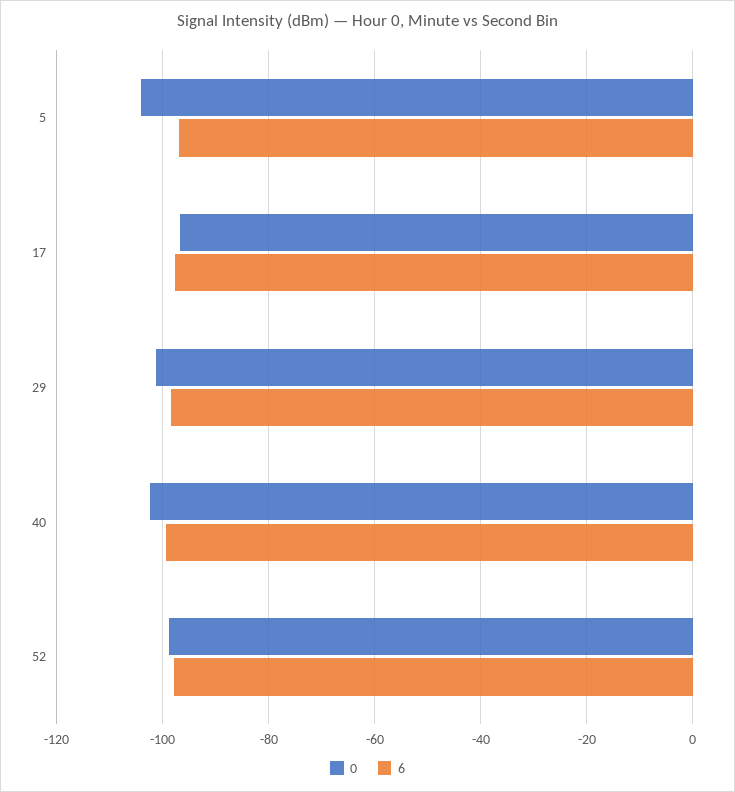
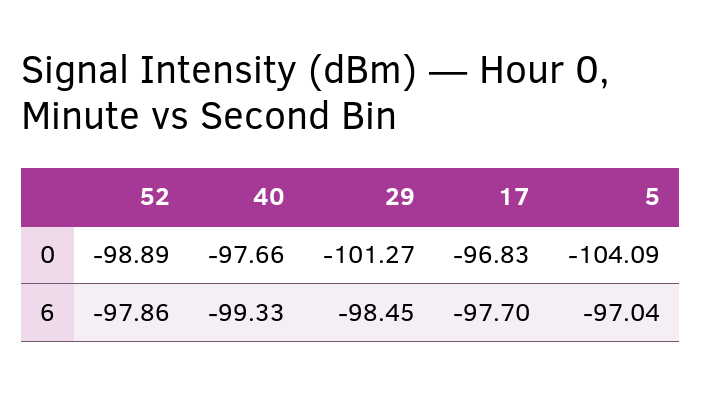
0, 40: -102 -> -97.66

